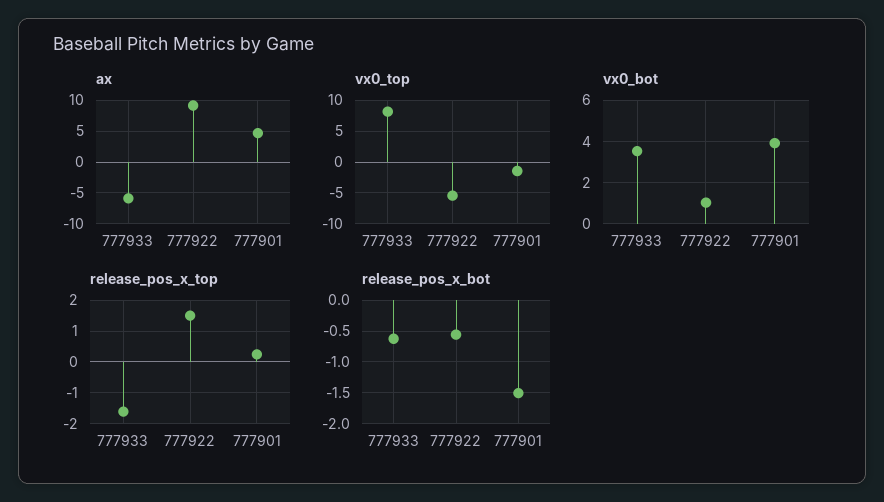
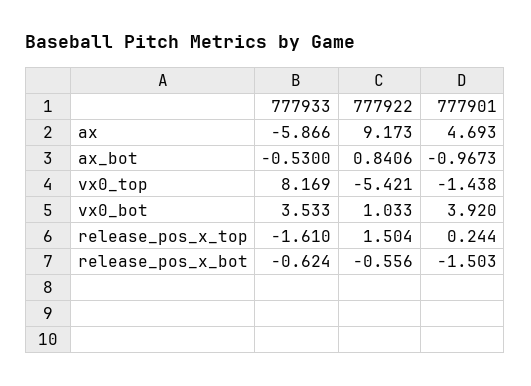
ax_bot, 777933: none -> -0.53
ax_bot, 777922: none -> 0.8406
ax_bot, 777901: none -> -0.9673

